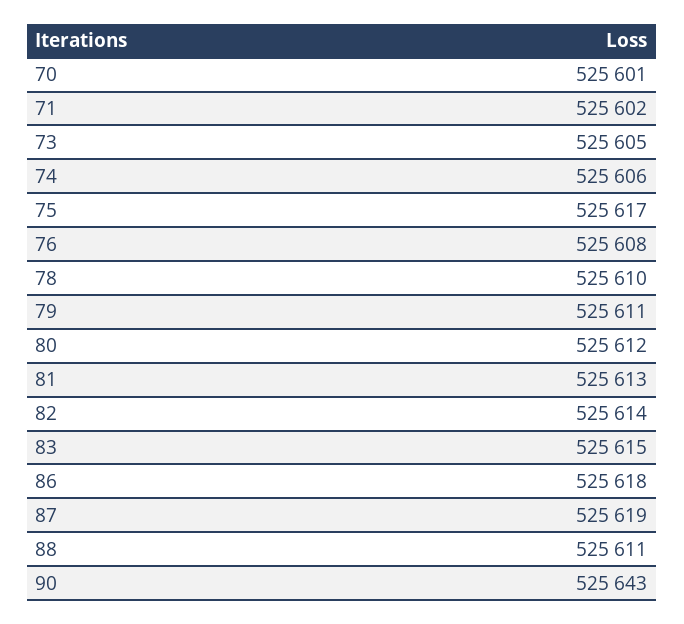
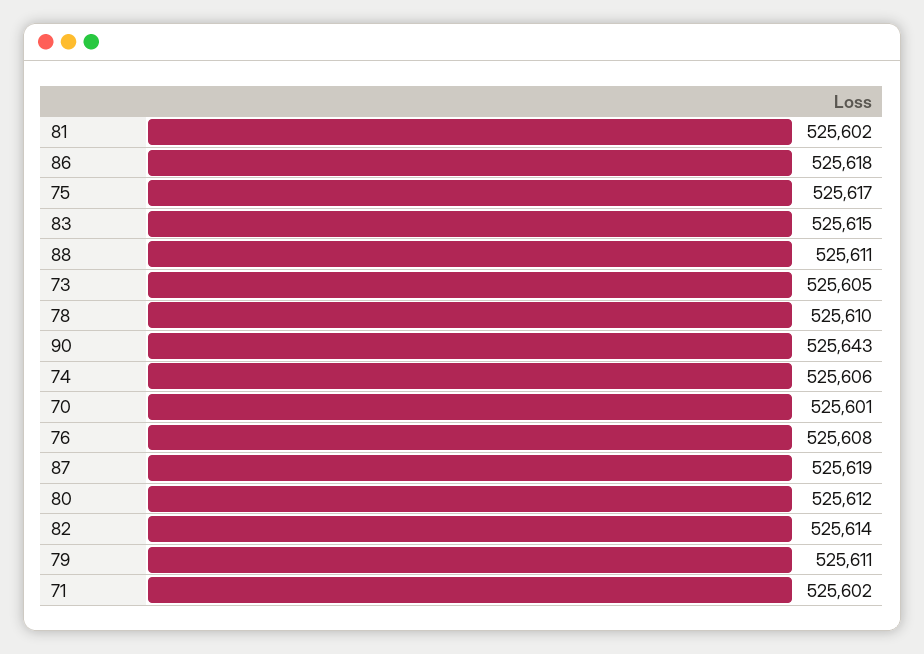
81: 525613 -> 525602

